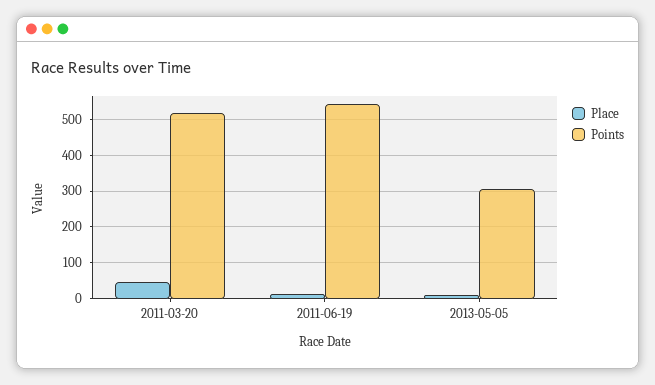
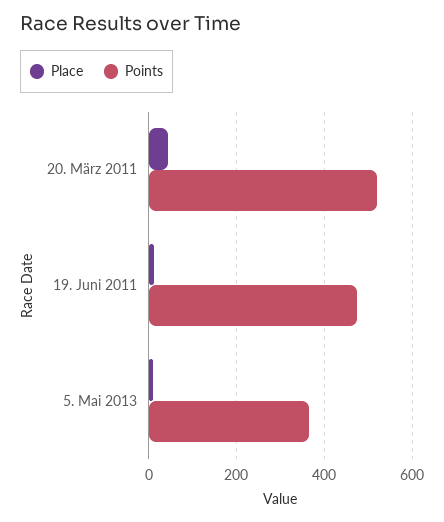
Points, 2011-06-19: 540 -> 480
Points, 2013-05-05: 300 -> 360

